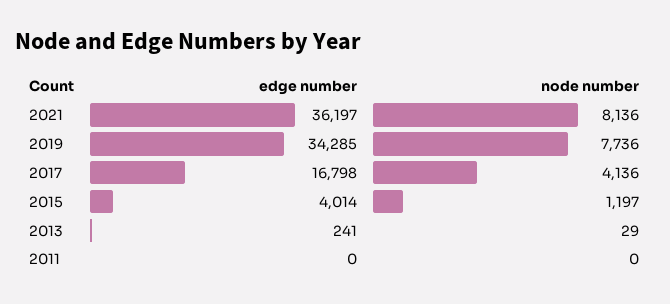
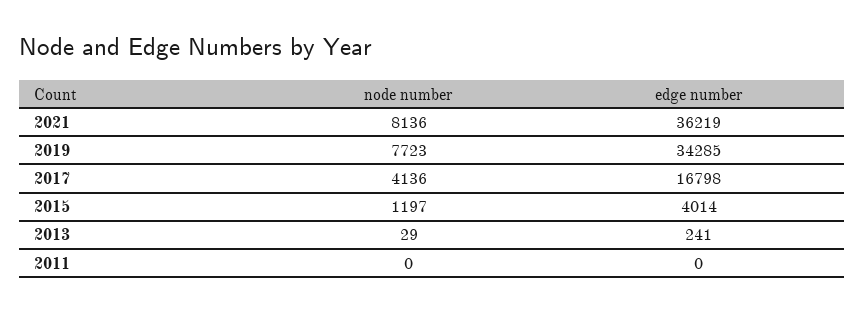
edge number, 2021: 36197 -> 36219
node number, 2019: 7736 -> 7723

